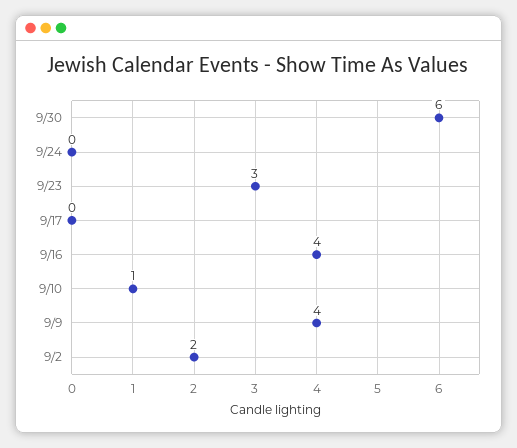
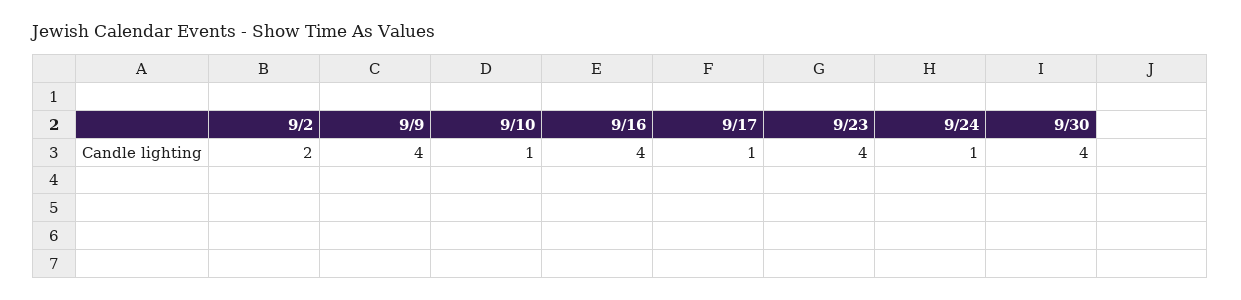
9/30: 6 -> 4
9/24: 0 -> 1
9/23: 3 -> 4
9/17: 0 -> 1

